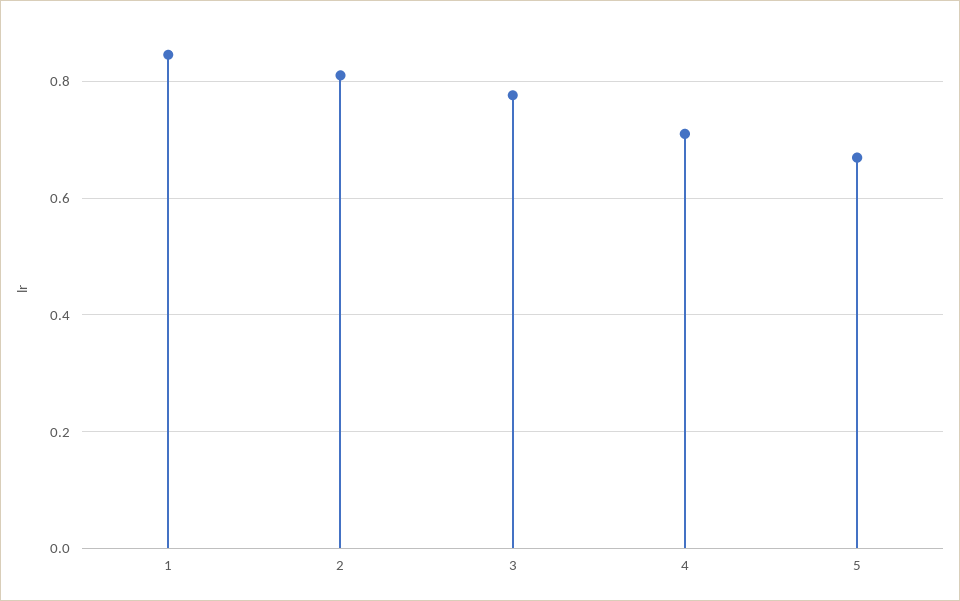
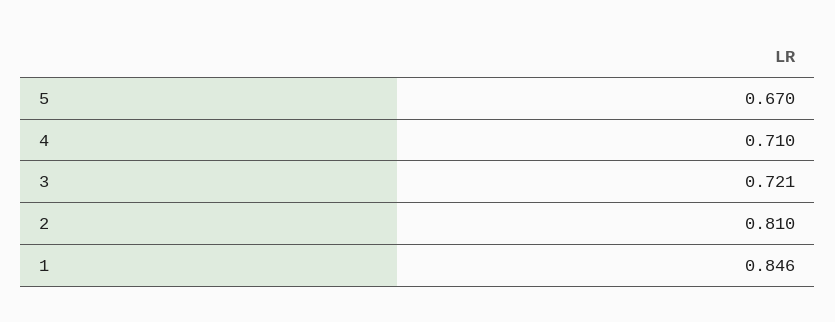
3: 0.78 -> 0.721

